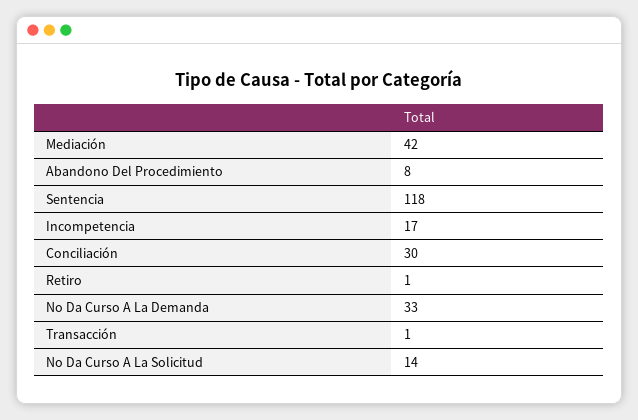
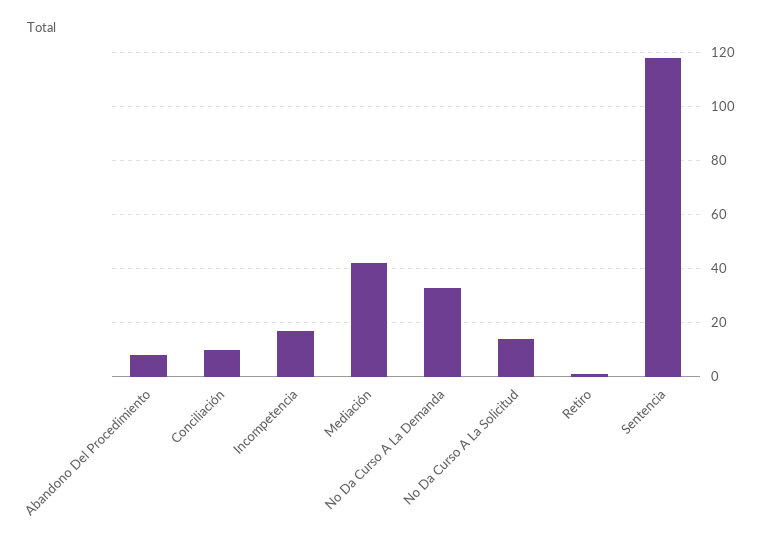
Conciliación: 30 -> 10
Transacción: 1 -> none

